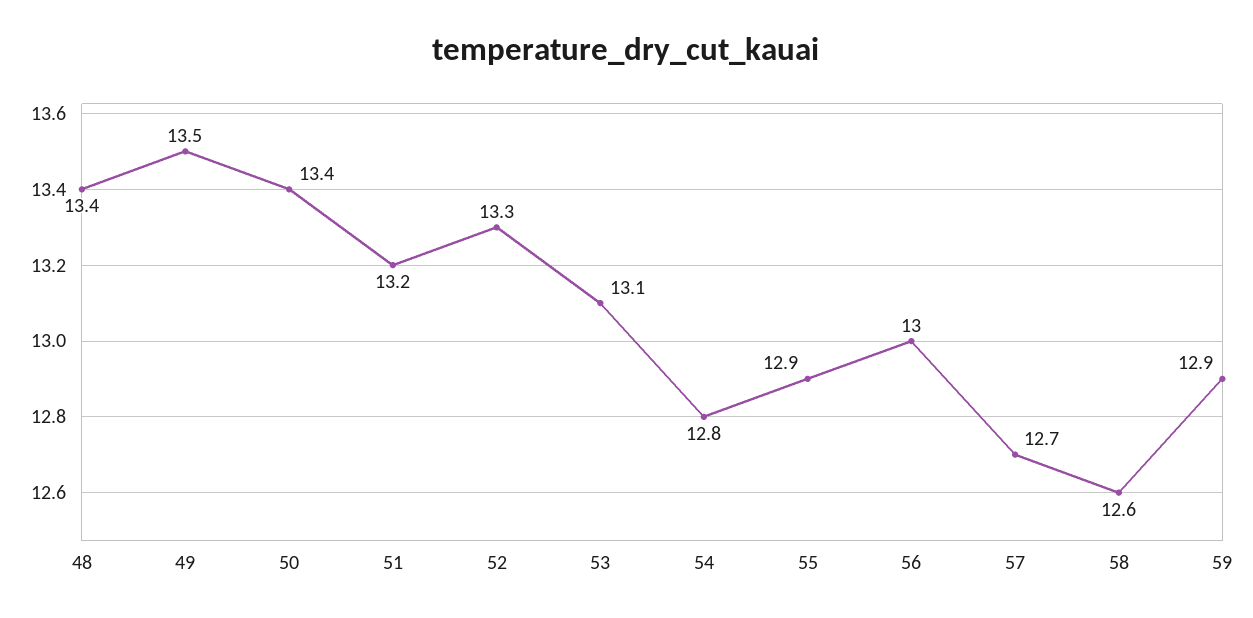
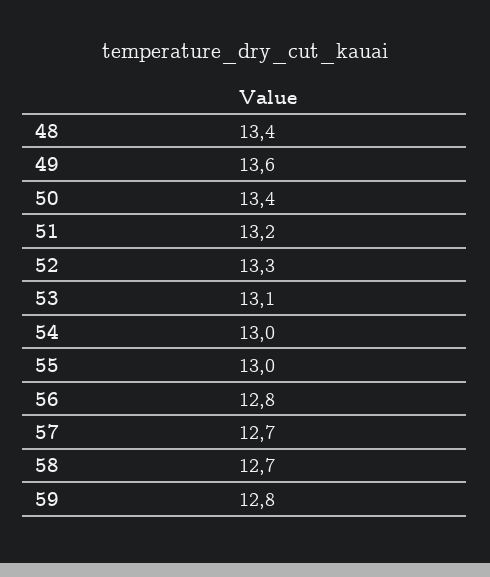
49: 13.5 -> 13.6
54: 12.8 -> 13
55: 12.9 -> 13
56: 13 -> 12.8
58: 12.6 -> 12.7
59: 12.9 -> 12.8

